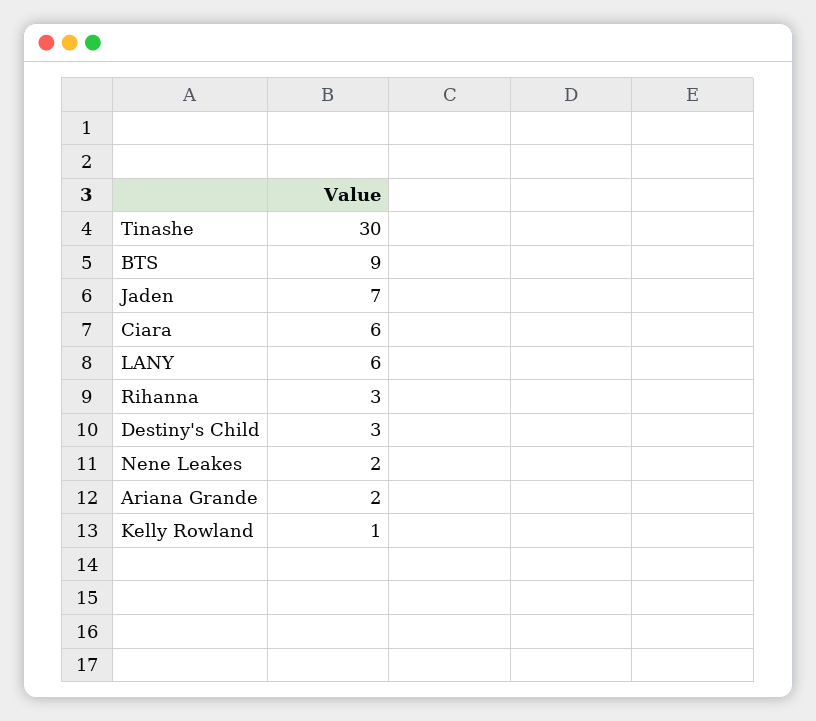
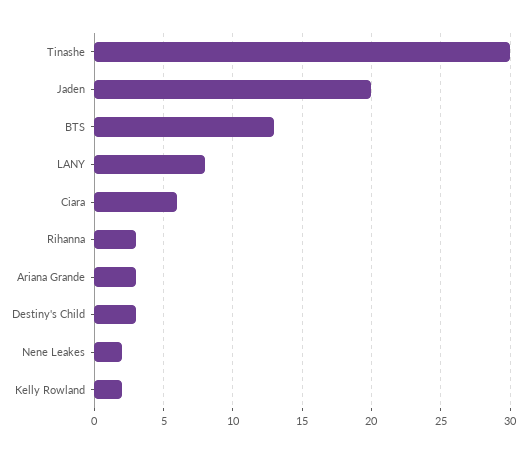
BTS: 9 -> 13
Jaden: 7 -> 20
LANY: 6 -> 8
Ariana Grande: 2 -> 3
Kelly Rowland: 1 -> 2

